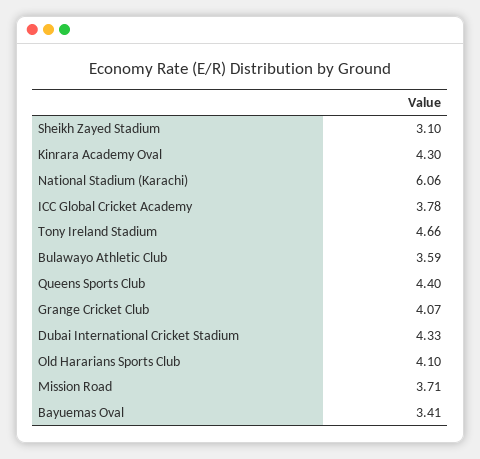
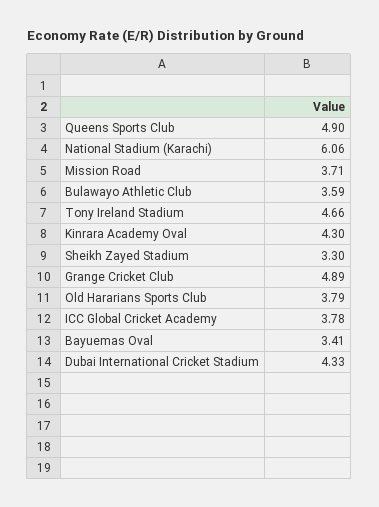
Sheikh Zayed Stadium: 3.1 -> 3.3
Queens Sports Club: 4.4 -> 4.9
Grange Cricket Club: 4.07 -> 4.89
Old Hararians Sports Club: 4.1 -> 3.79

